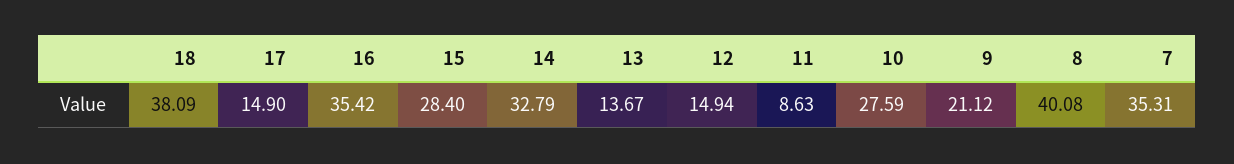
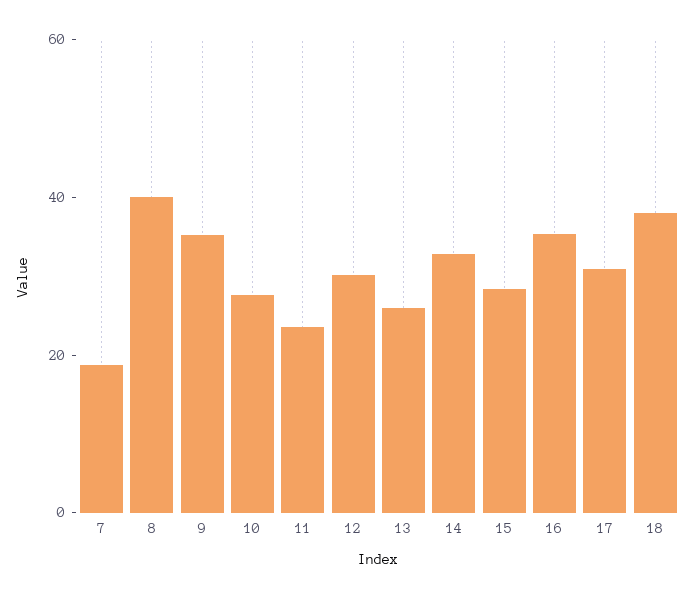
17: 14.9 -> 30
13: 13.67 -> 25
12: 14.94 -> 30
11: 8.63 -> 25
9: 21.12 -> 35
7: 35.31 -> 20

